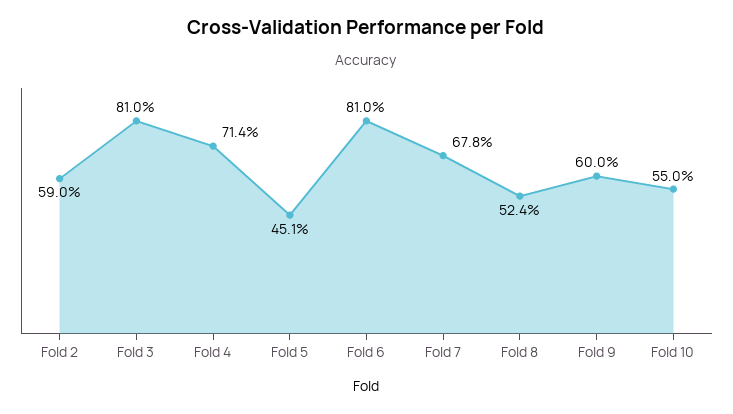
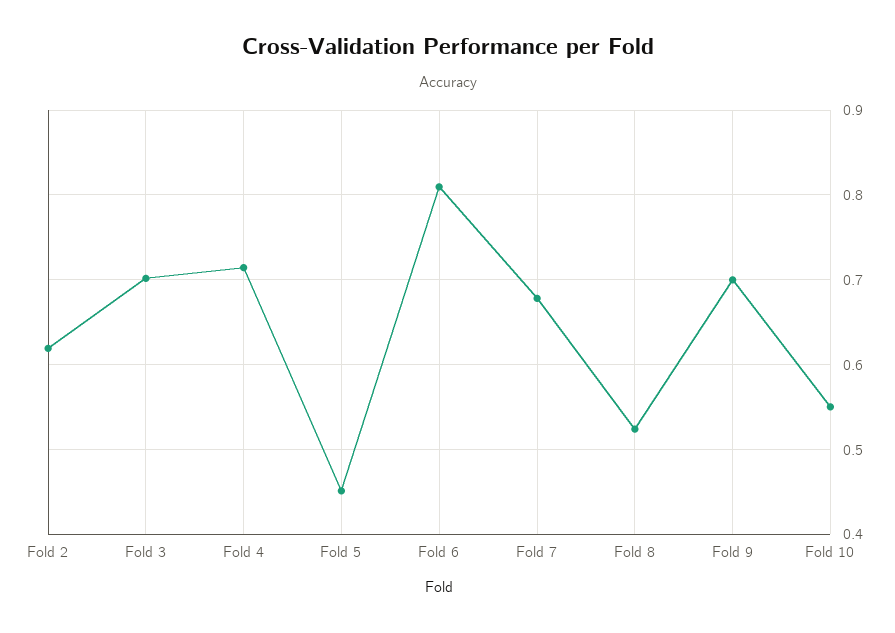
Fold 2: 0.59 -> 0.62
Fold 3: 0.81 -> 0.7
Fold 9: 0.6 -> 0.7

